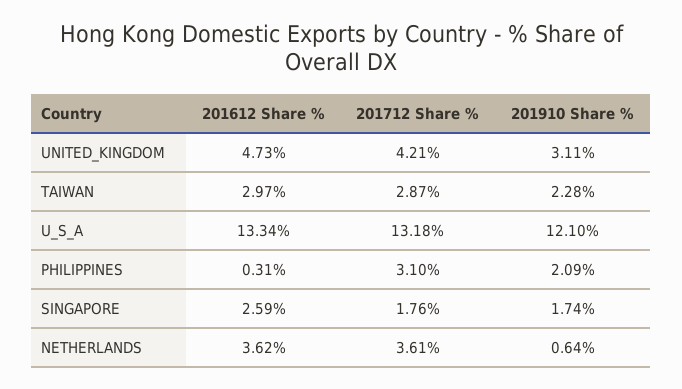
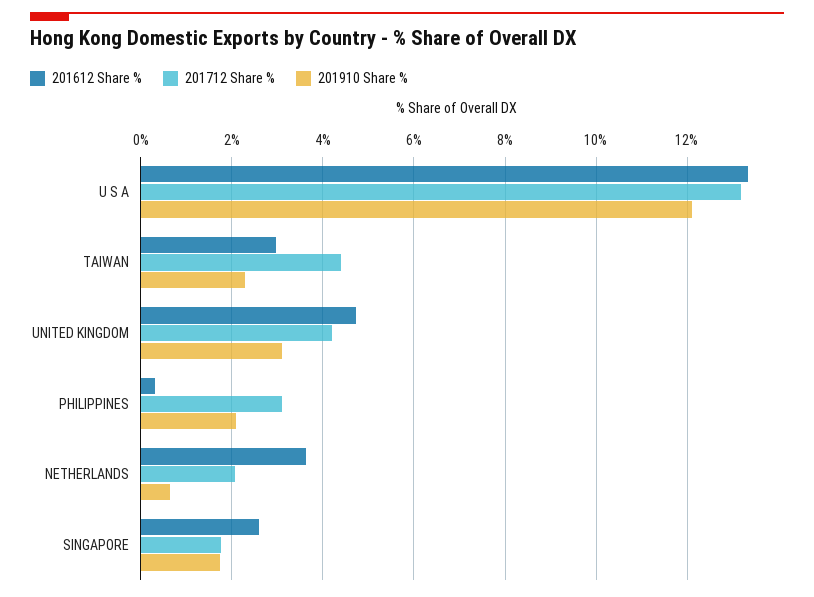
201712 Share %, TAIWAN: 2.87 -> 4.4
201712 Share %, NETHERLANDS: 3.61 -> 2

